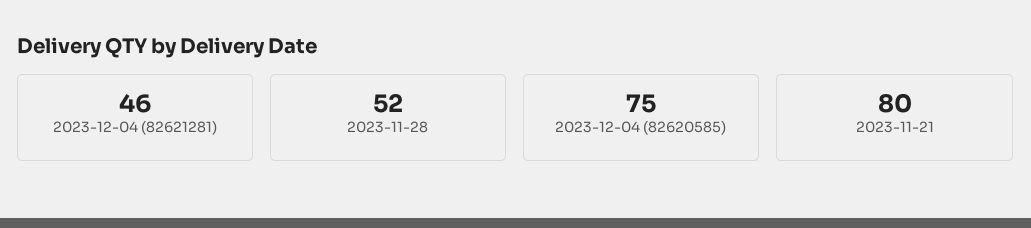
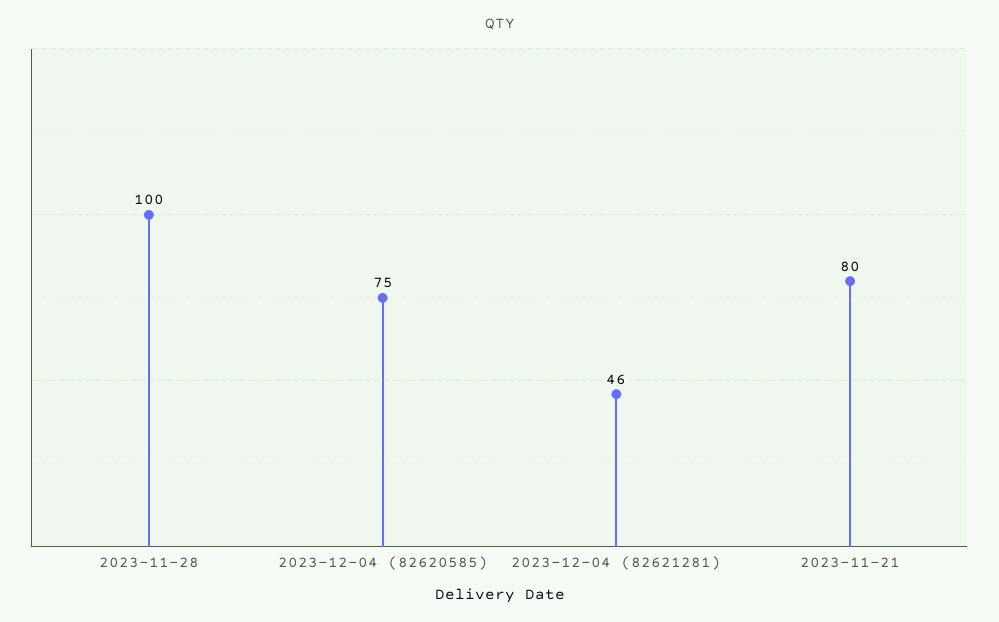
2023-11-28: 52 -> 100

